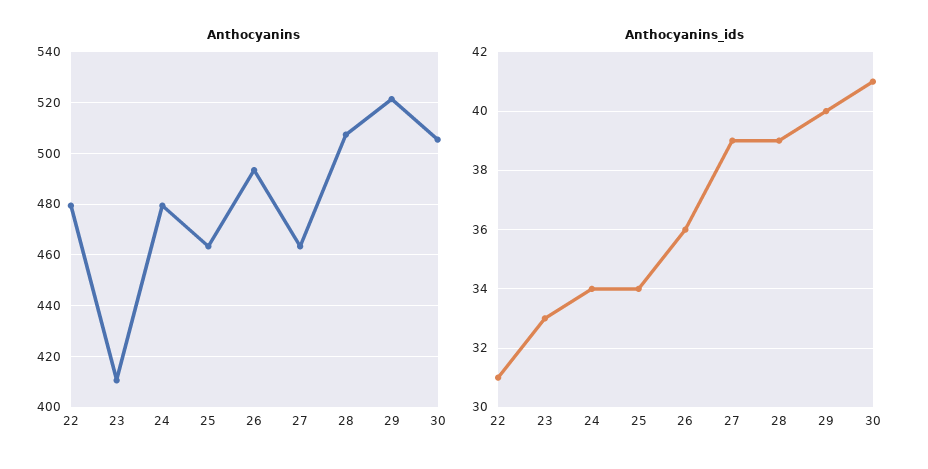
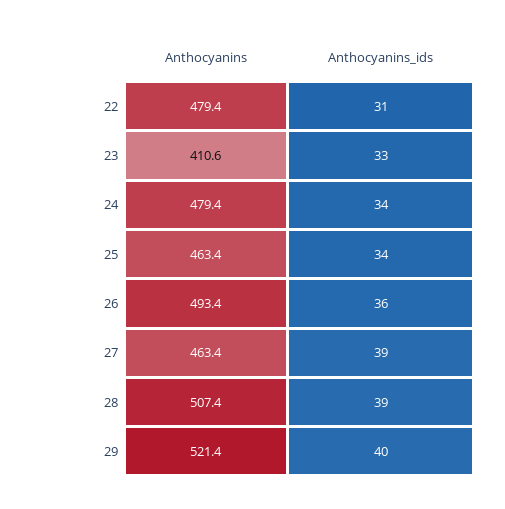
Anthocyanins, 30: 505 -> none
Anthocyanins_ids, 30: 41 -> none

